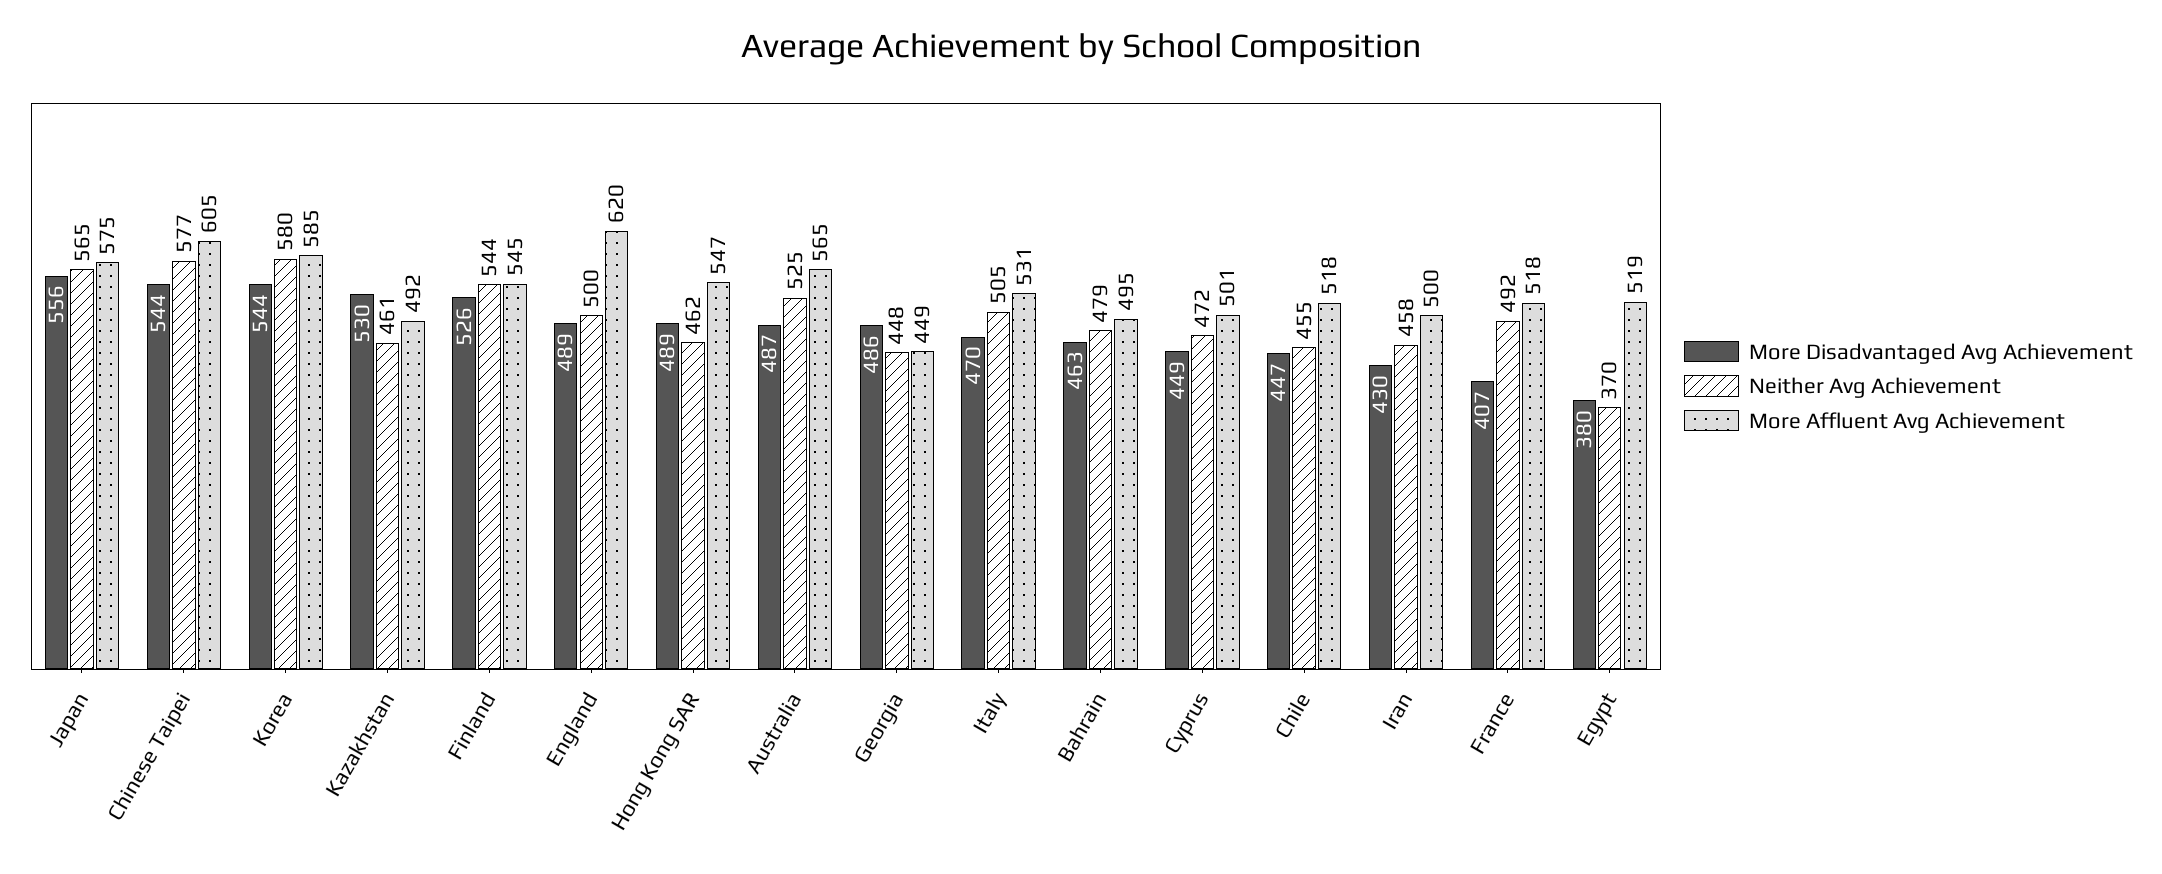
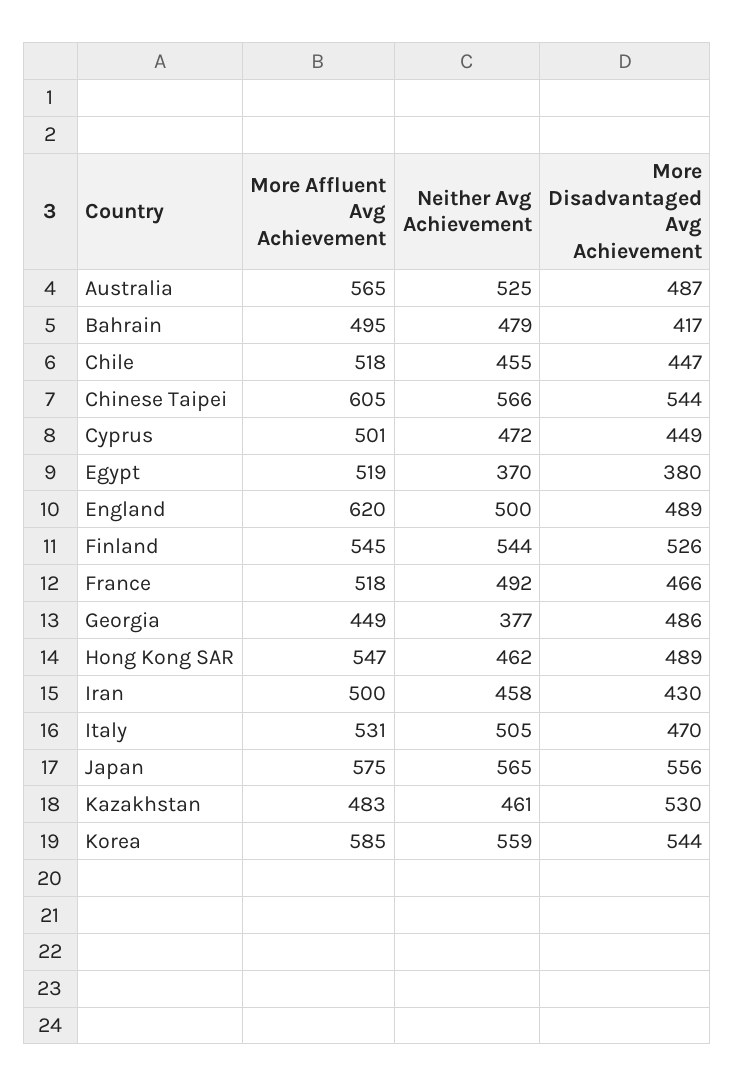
Neither Avg Achievement, Chinese Taipei: 577 -> 566
Neither Avg Achievement, Korea: 580 -> 559
More Affluent Avg Achievement, Kazakhstan: 492 -> 483
Neither Avg Achievement, Georgia: 448 -> 377
More Disadvantaged Avg Achievement, Bahrain: 463 -> 417
More Disadvantaged Avg Achievement, France: 407 -> 466

